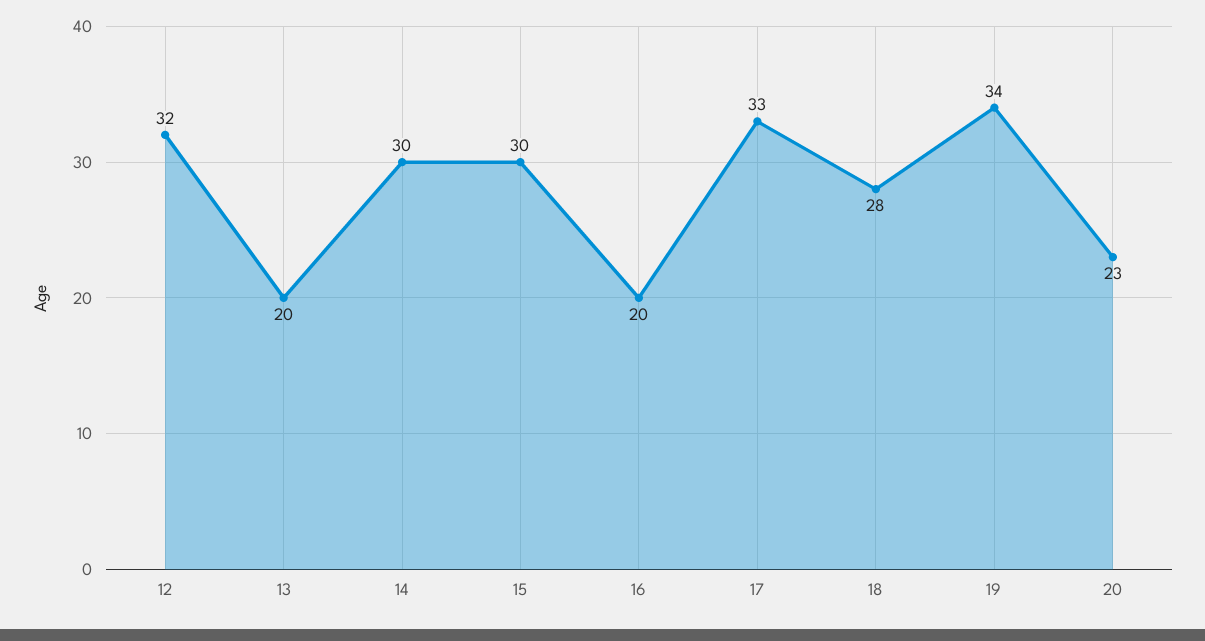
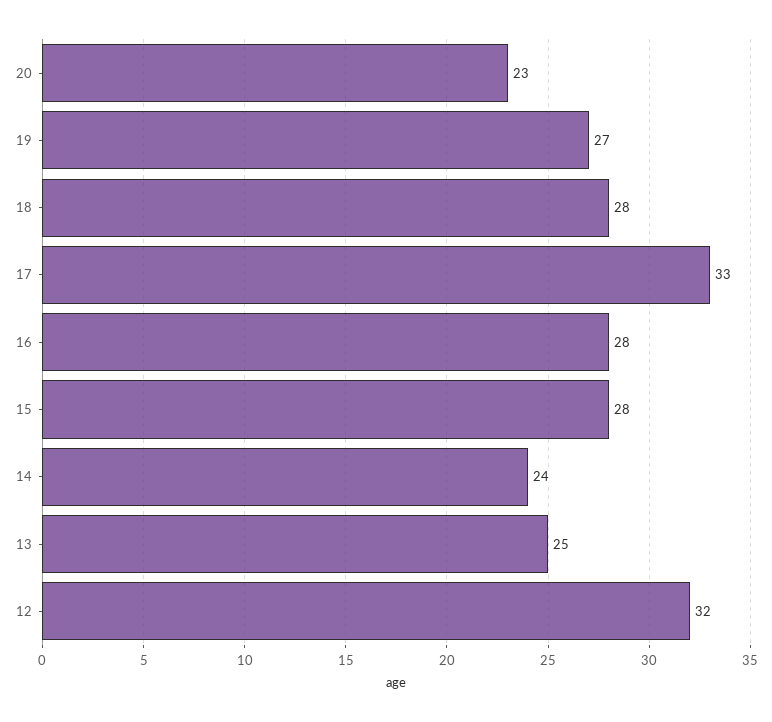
13: 20 -> 25
14: 30 -> 24
15: 30 -> 28
16: 20 -> 28
19: 34 -> 27

